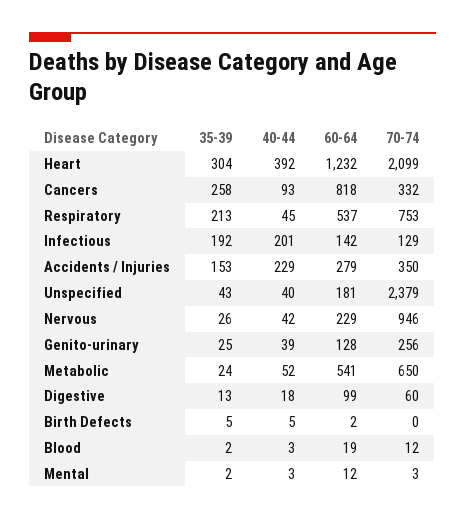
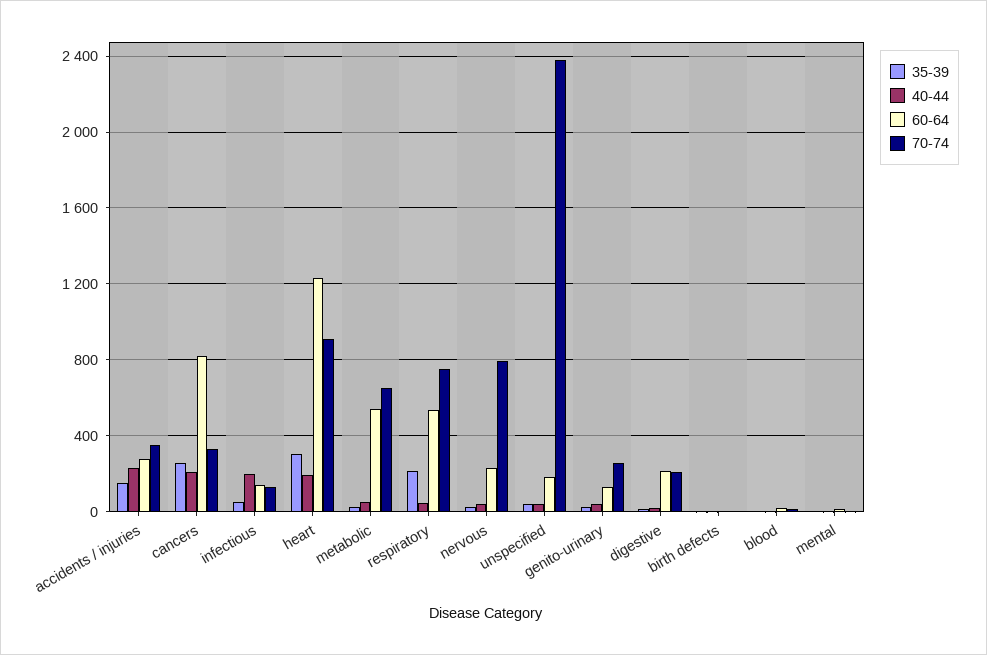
40-44, Heart: 392 -> 200
70-74, Heart: 2099 -> 900
40-44, Cancers: 93 -> 200
35-39, Infectious: 192 -> 50
70-74, Nervous: 946 -> 800
60-64, Digestive: 99 -> 200
70-74, Digestive: 60 -> 200

